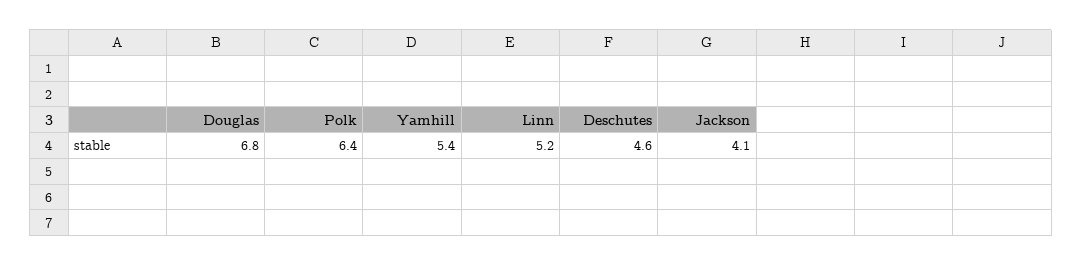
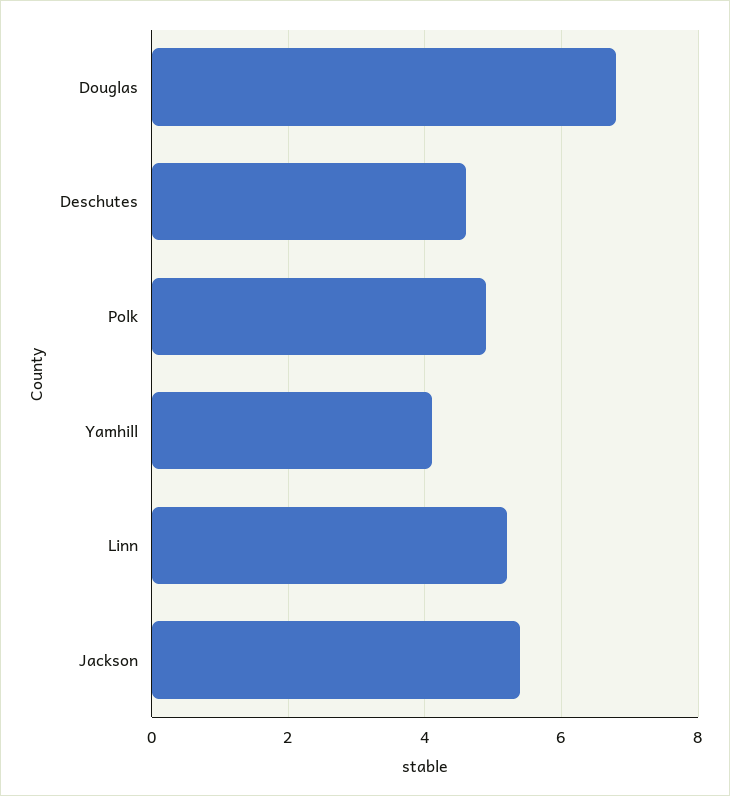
Polk: 6.4 -> 5
Yamhill: 5.4 -> 4
Jackson: 4.1 -> 5.5

